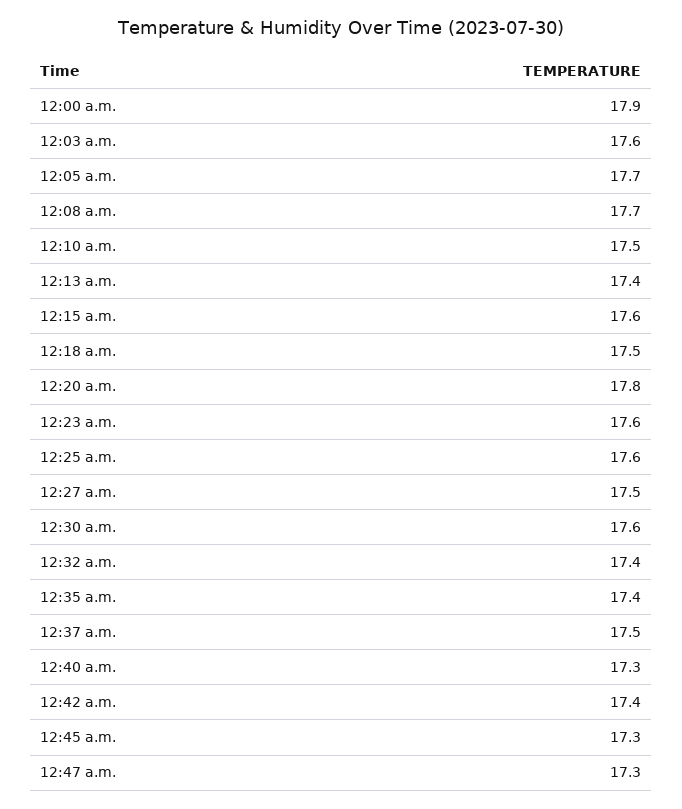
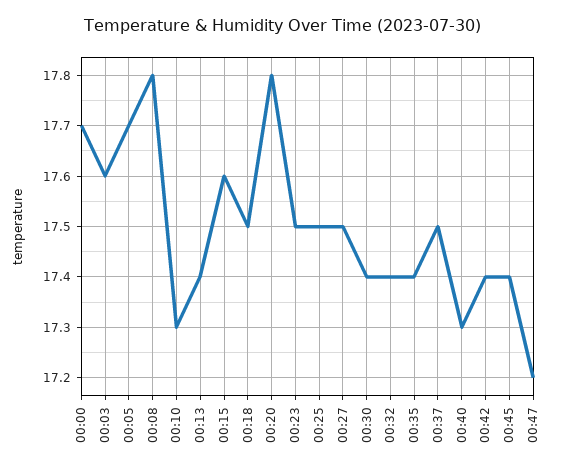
12:00 a.m.: 17.9 -> 17.7
12:08 a.m.: 17.7 -> 17.8
12:10 a.m.: 17.5 -> 17.3
12:23 a.m.: 17.6 -> 17.5
12:25 a.m.: 17.6 -> 17.5
12:30 a.m.: 17.6 -> 17.4
12:45 a.m.: 17.3 -> 17.4
12:47 a.m.: 17.3 -> 17.2

